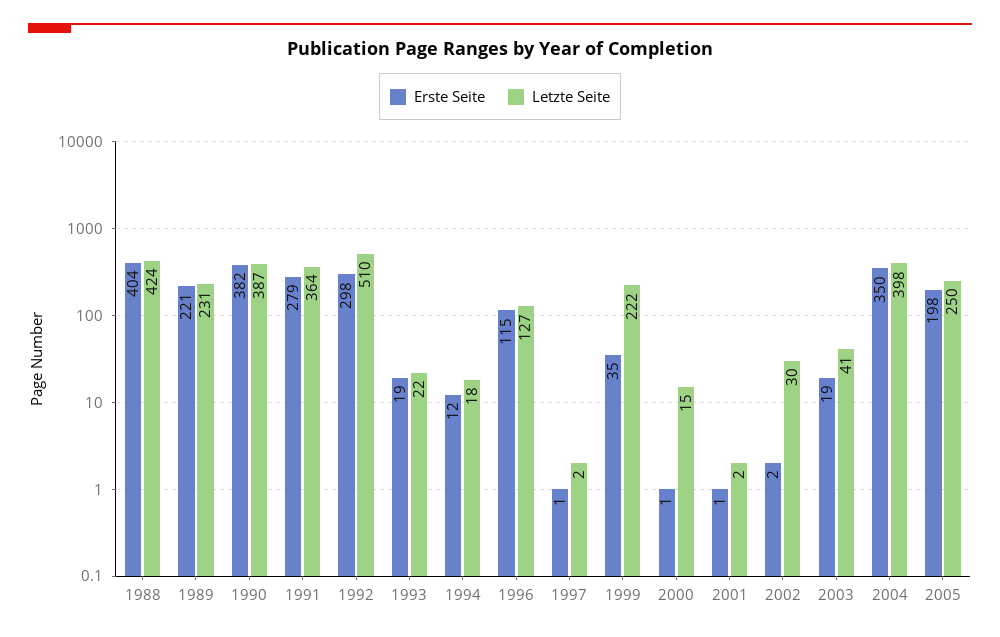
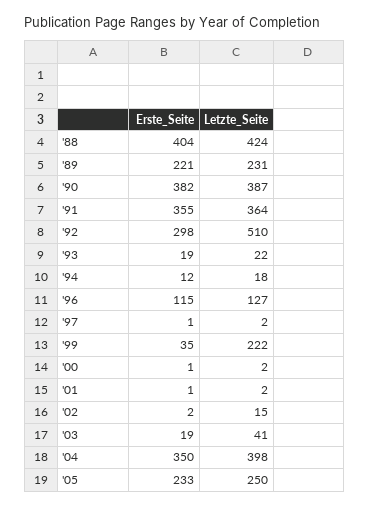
Erste Seite, 1991: 279 -> 355
Letzte Seite, 2000: 15 -> 2
Letzte Seite, 2002: 30 -> 15
Erste Seite, 2005: 198 -> 233

